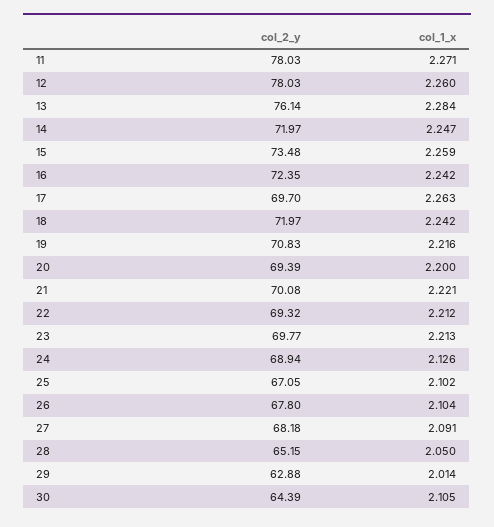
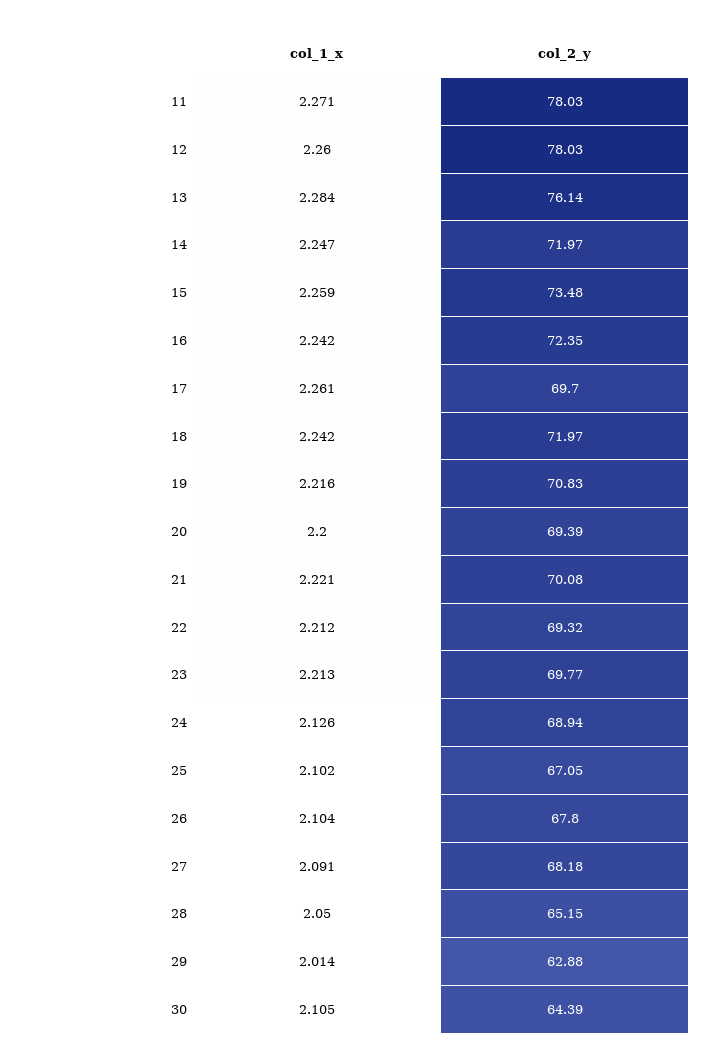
col_1_x, 17: 2.263 -> 2.261

